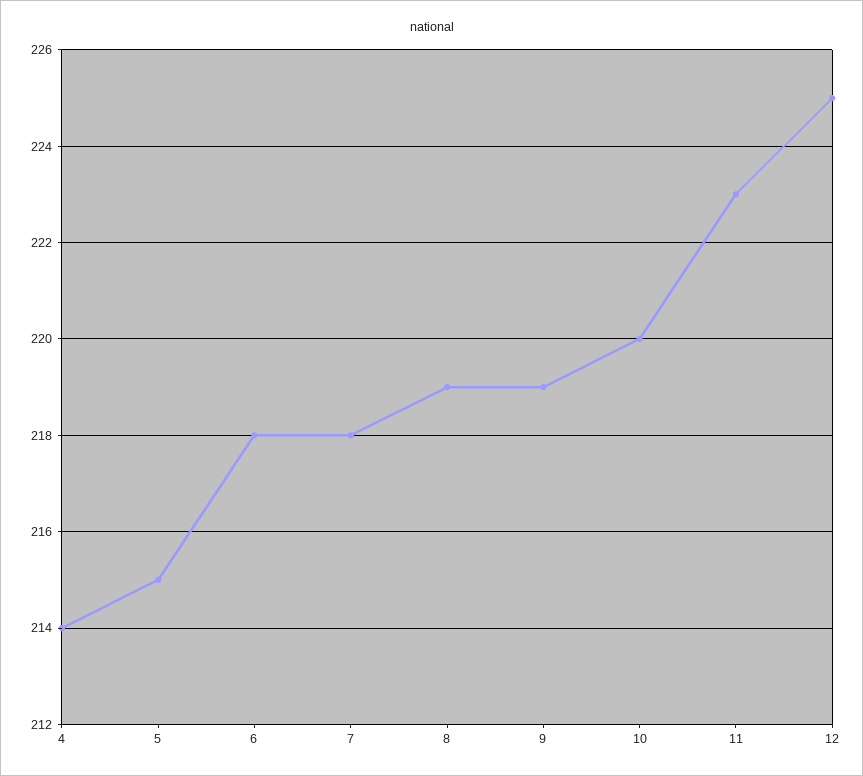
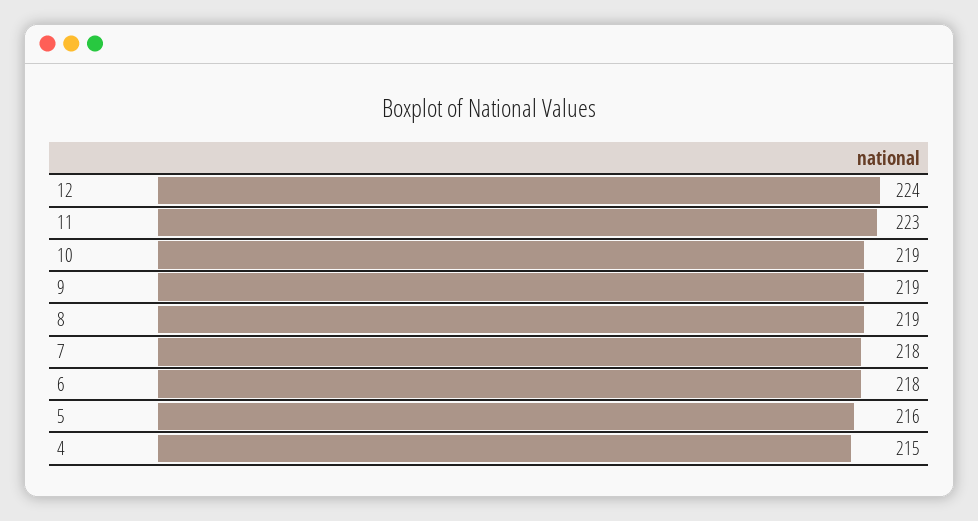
4: 214 -> 215
5: 215 -> 216
10: 220 -> 219
12: 225 -> 224

